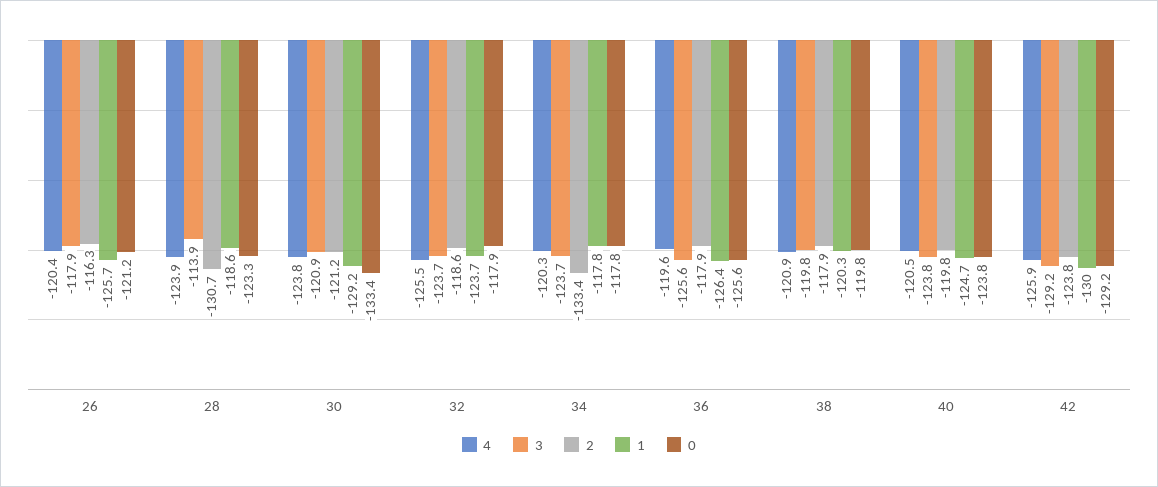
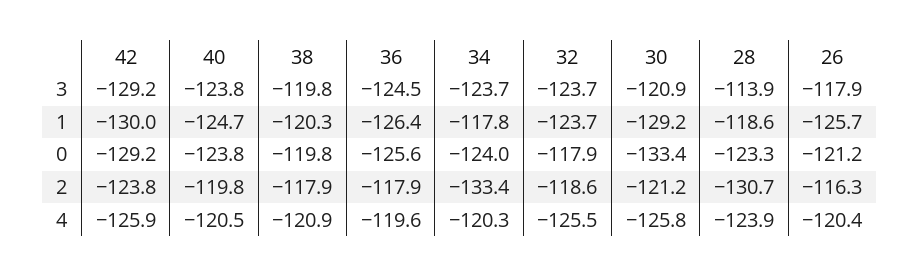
4, 30: -123.8 -> -125.8
0, 34: -117.8 -> -124
3, 36: -125.6 -> -124.5

